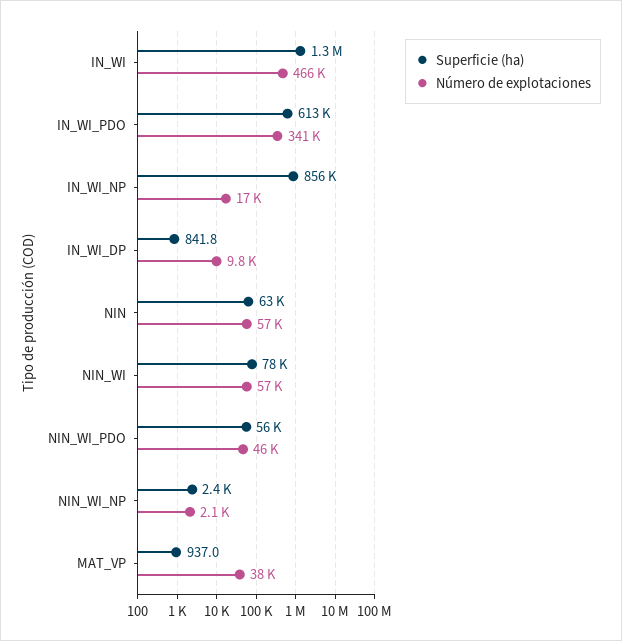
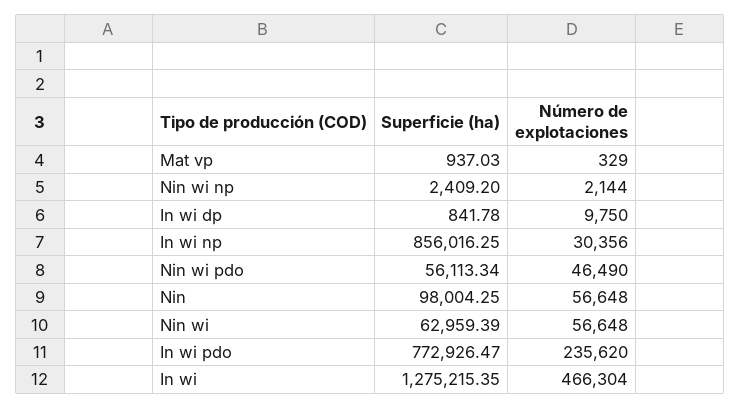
Superficie (ha), IN_WI_PDO: 613000 -> 772926.47
Número de explotaciones, IN_WI_PDO: 341000 -> 235620
Número de explotaciones, IN_WI_NP: 17000 -> 30356
Superficie (ha), NIN: 63000 -> 98004.25
Superficie (ha), NIN_WI: 78000 -> 62959.39
Número de explotaciones, MAT_VP: 38000 -> 329

